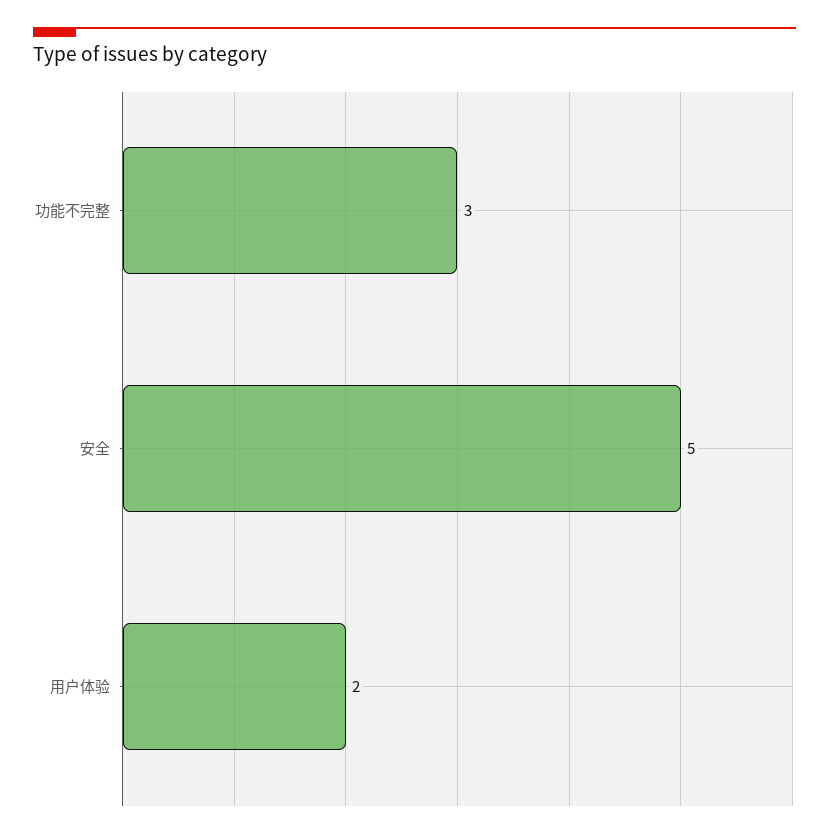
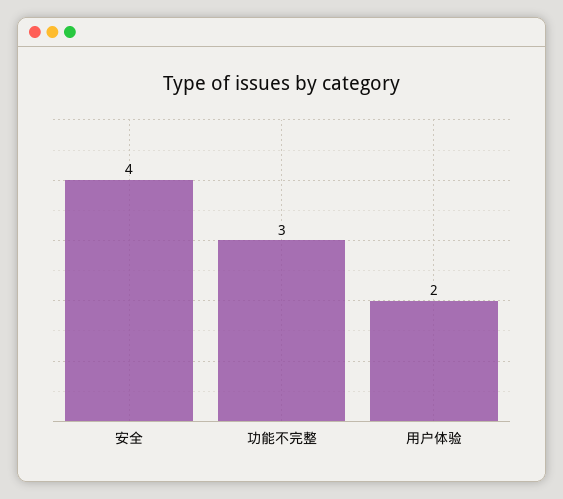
安全: 5 -> 4

